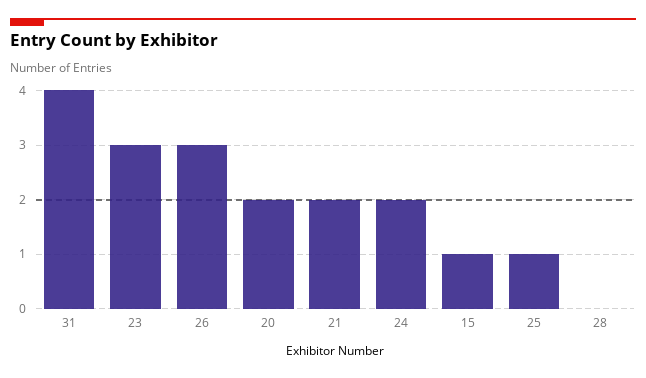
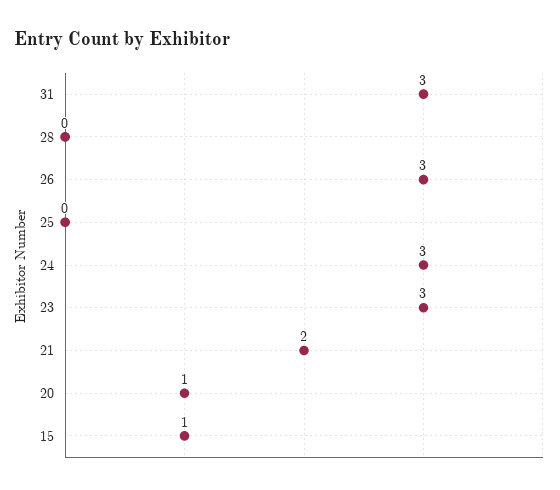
31: 4 -> 3
20: 2 -> 1
24: 2 -> 3
25: 1 -> 0

